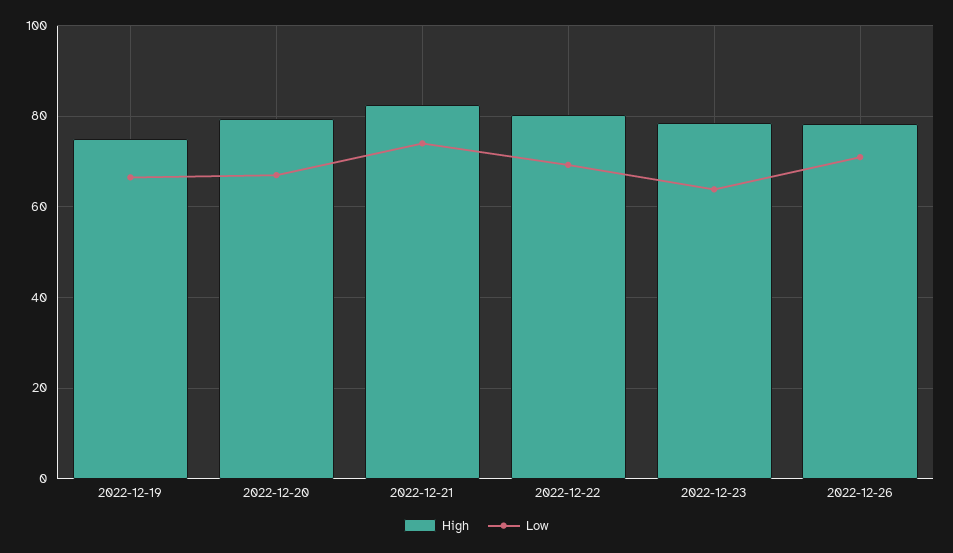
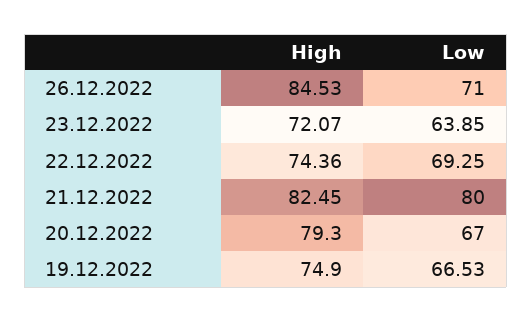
Low, 2022-12-21: 74 -> 80
High, 2022-12-22: 80 -> 74.36
High, 2022-12-23: 78 -> 72.07
High, 2022-12-26: 78 -> 84.53

